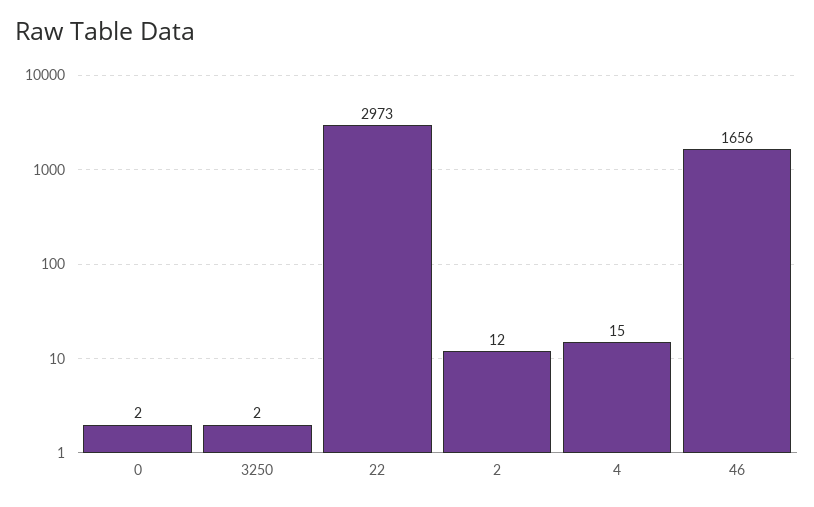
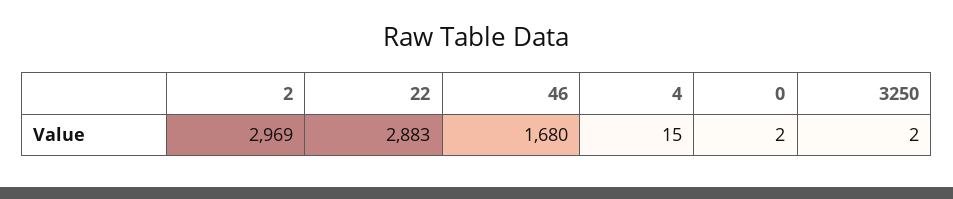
22: 2973 -> 2883
2: 12 -> 2969
46: 1656 -> 1680

